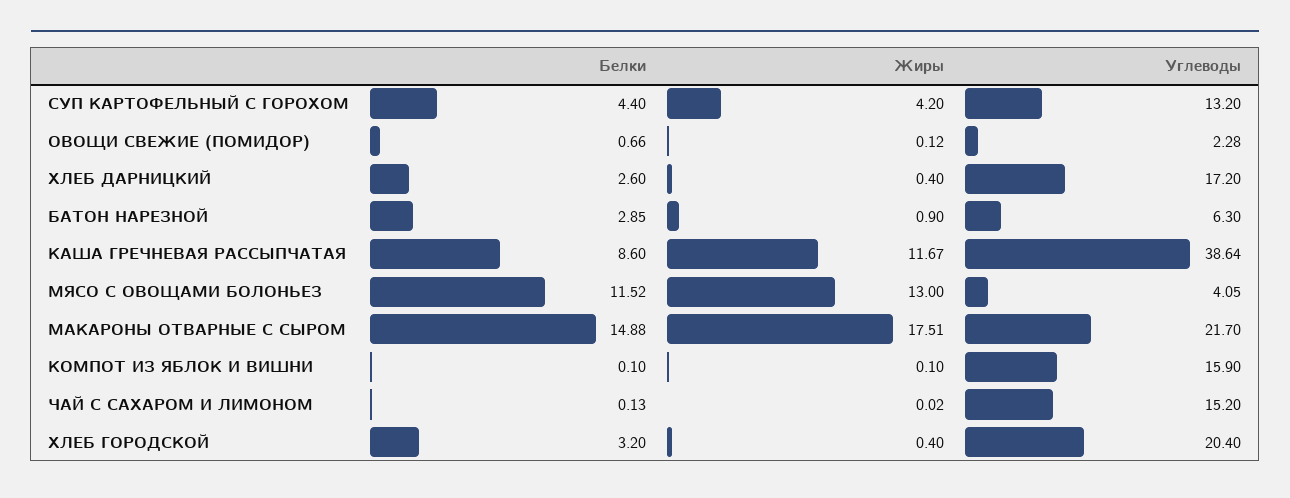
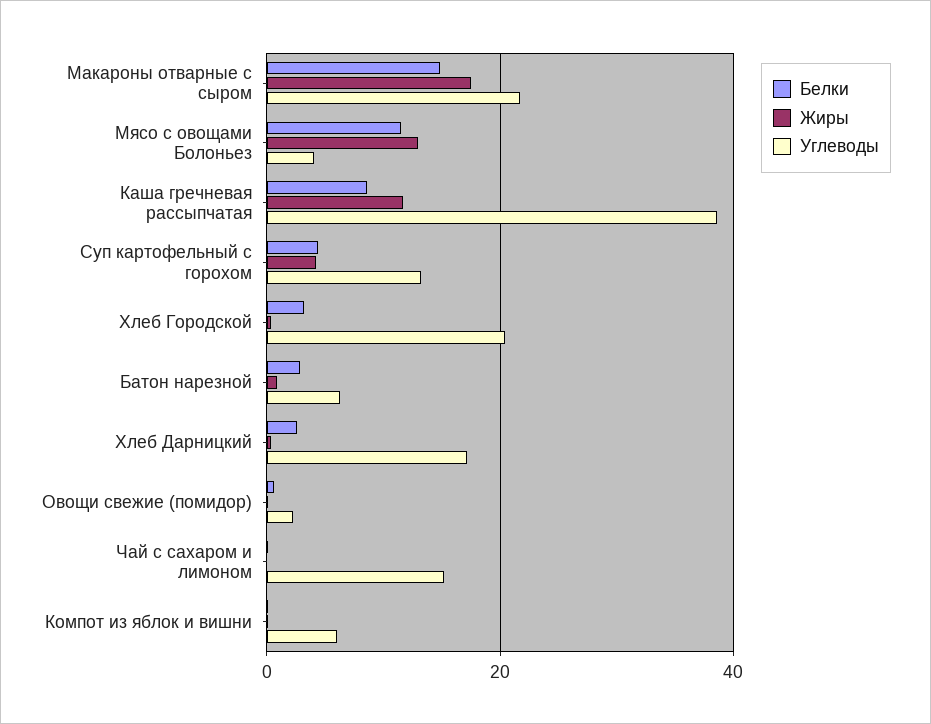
Углеводы, КОМПОТ ИЗ ЯБЛОК И ВИШНИ: 15.9 -> 6

